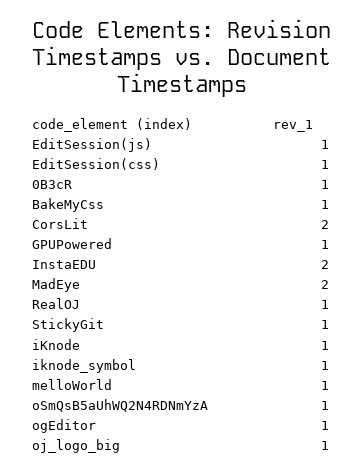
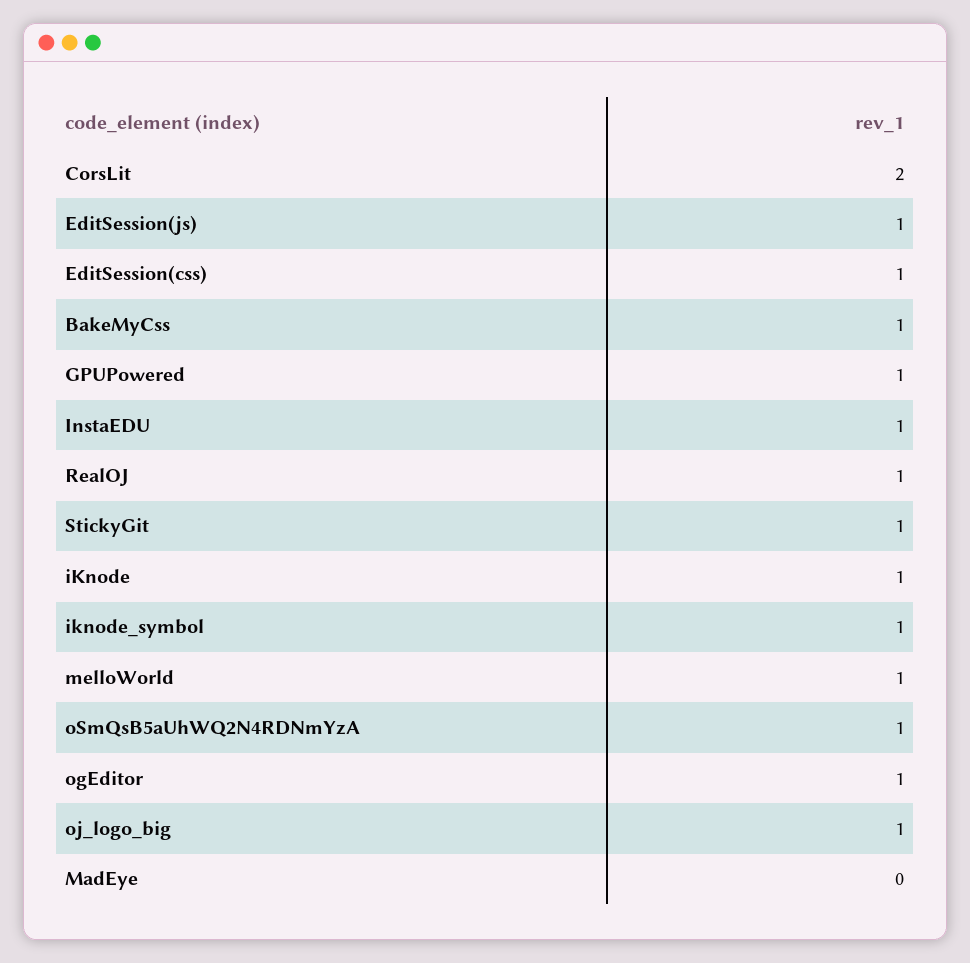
0B3cR: 1 -> none
InstaEDU: 2 -> 1
MadEye: 2 -> 0

